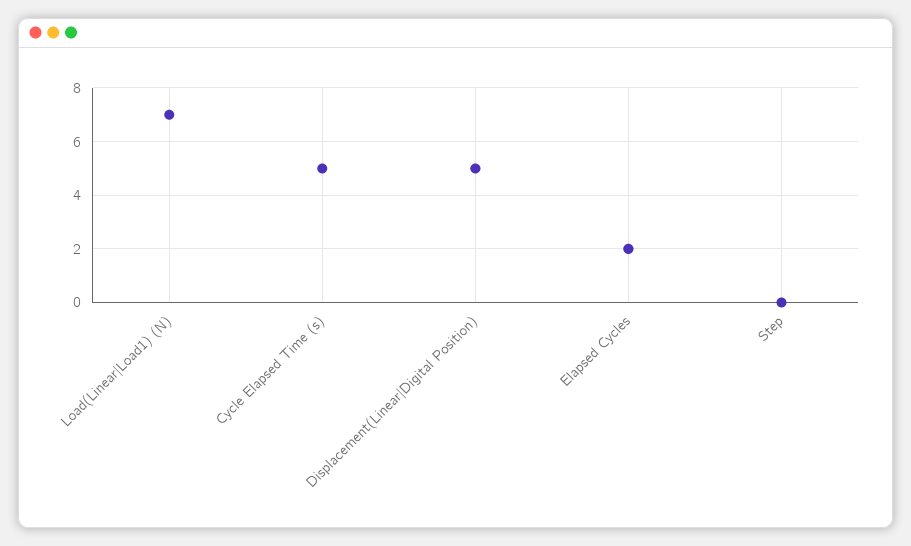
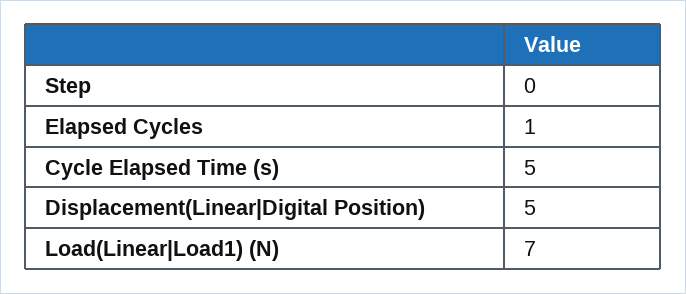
Elapsed Cycles: 2 -> 1

